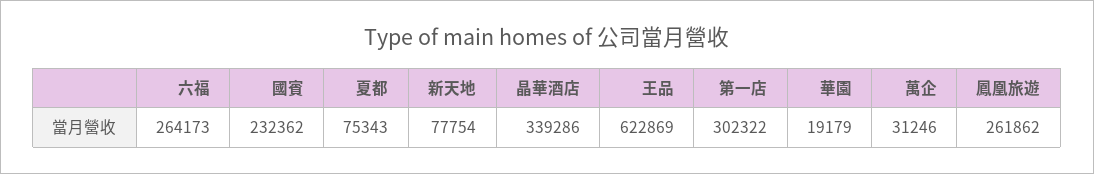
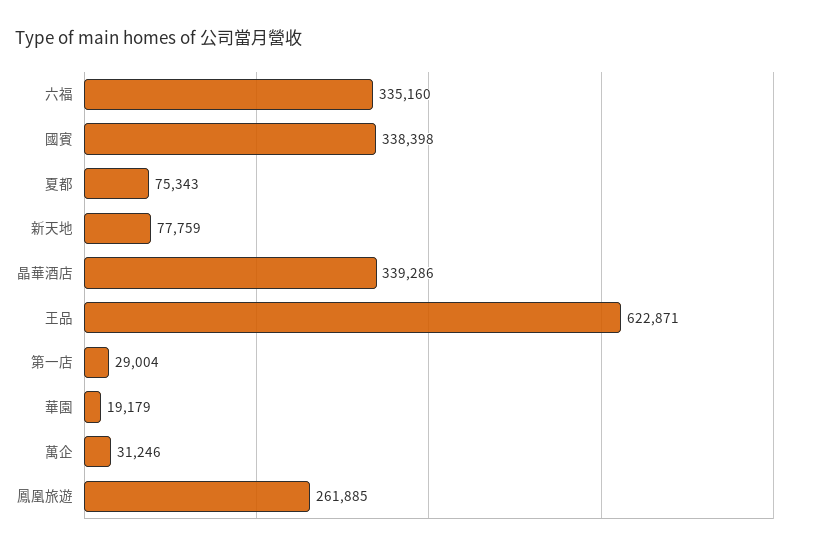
六福: 264173 -> 335160
國賓: 232362 -> 338398
新天地: 77754 -> 77759
王品: 622869 -> 622871
第一店: 302322 -> 29004
鳳凰旅遊: 261862 -> 261885

